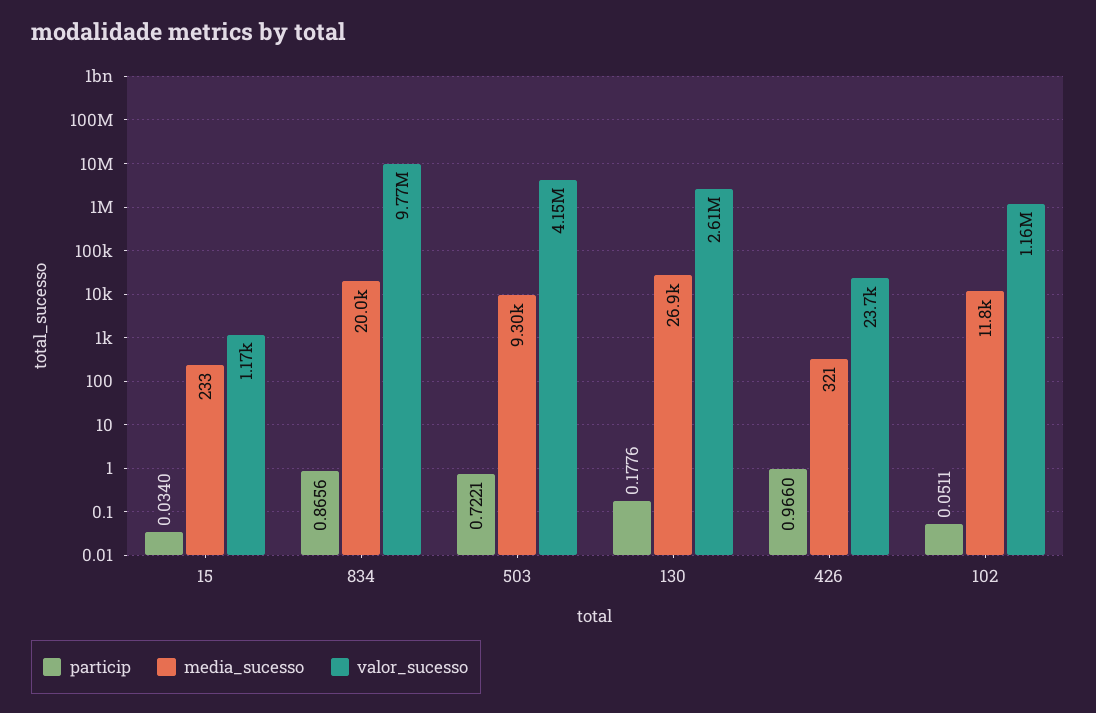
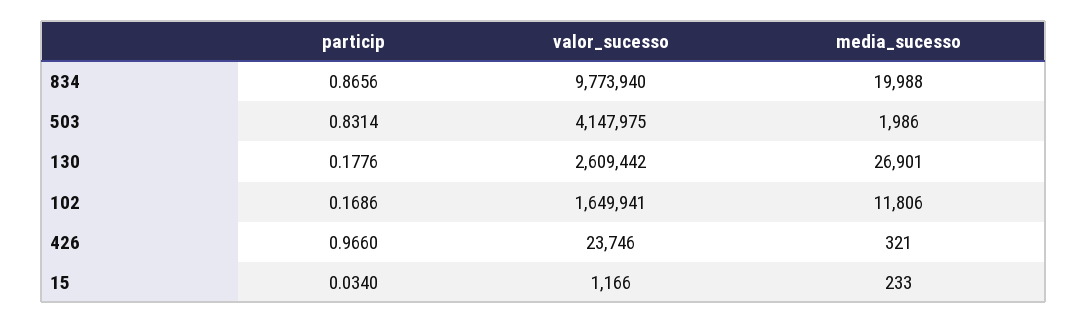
particip, 503: 0.7221 -> 0.8314
media_sucesso, 503: 9300 -> 1986
particip, 102: 0.0511 -> 0.1686
valor_sucesso, 102: 1160000 -> 1649941

